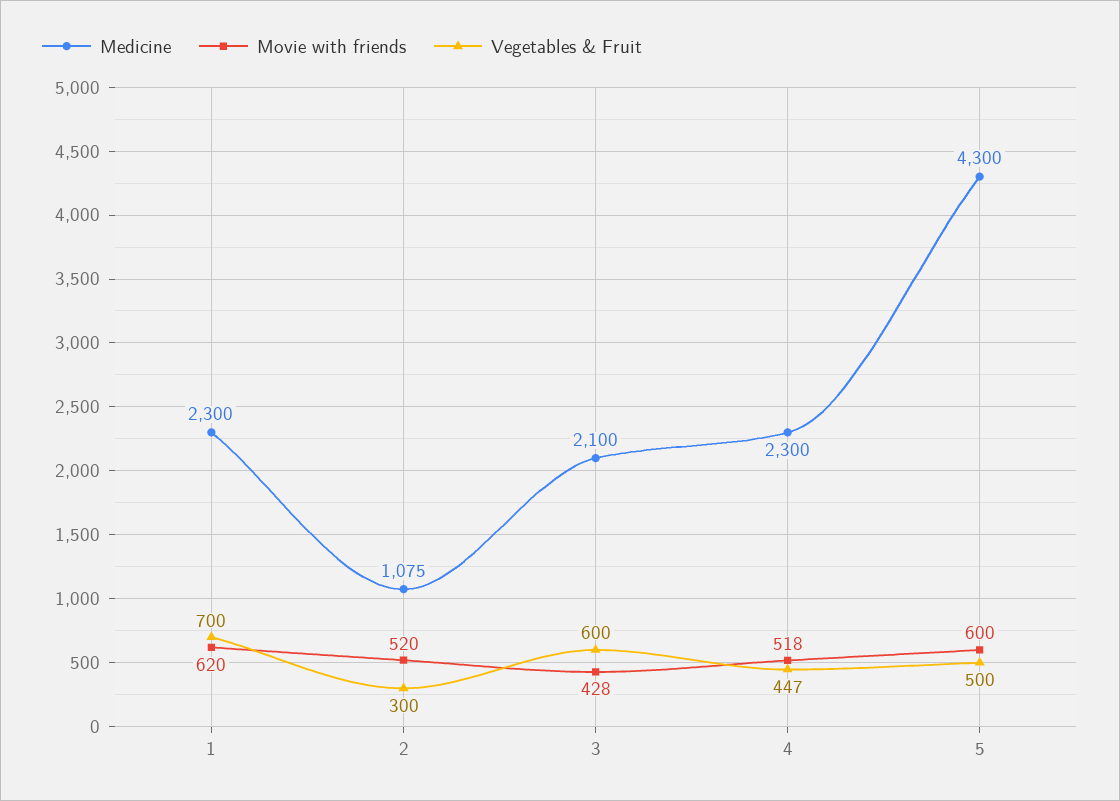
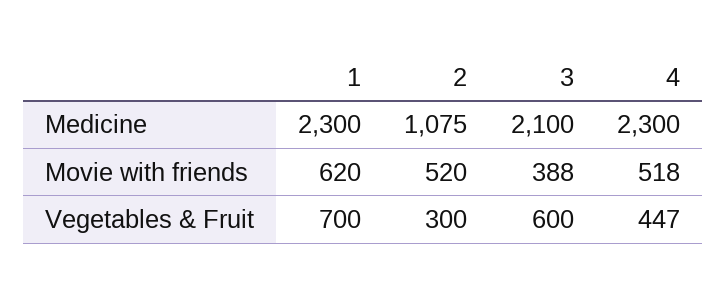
Movie with friends, 3: 428 -> 388
Medicine, 5: 4300 -> none
Movie with friends, 5: 600 -> none
Vegetables & Fruit, 5: 500 -> none

